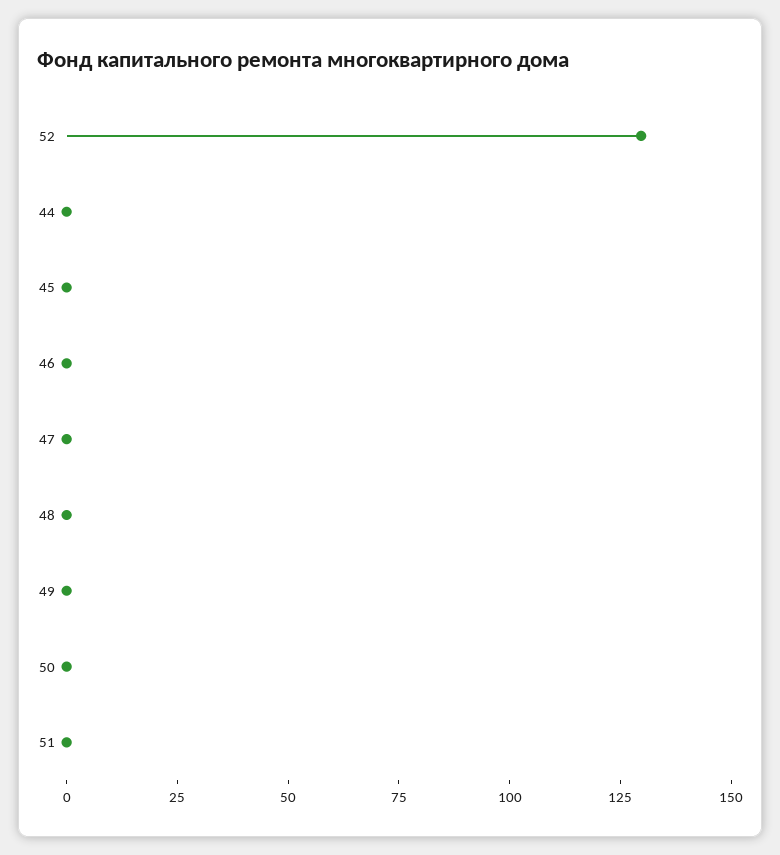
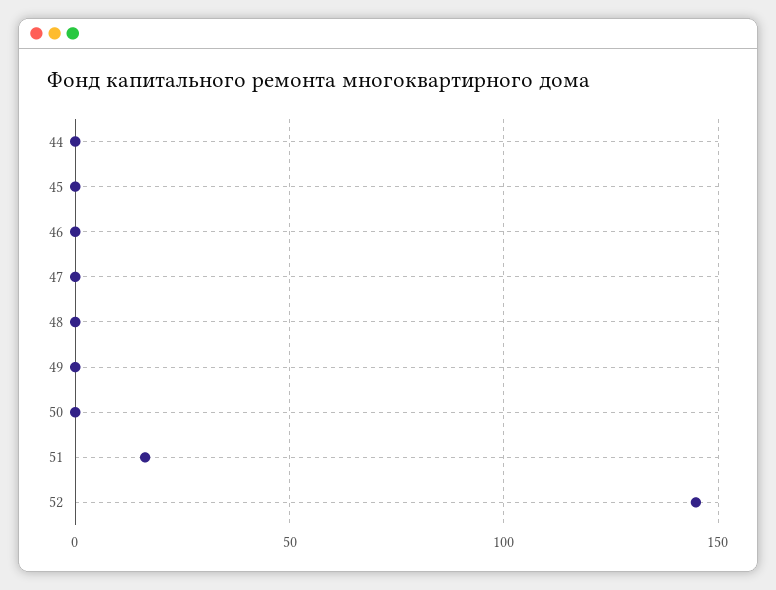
52: 130 -> 145
51: 0 -> 15

